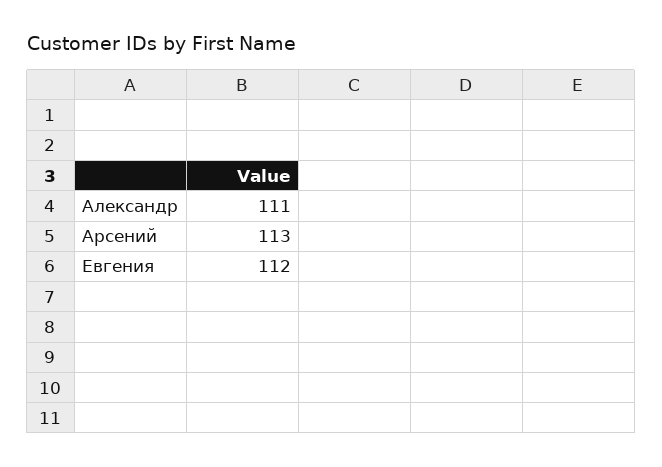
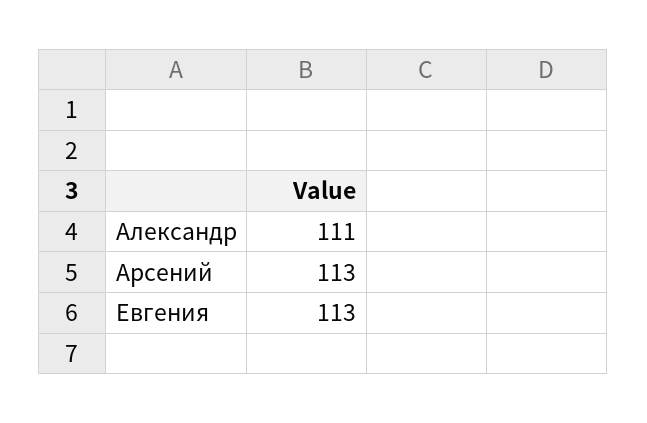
Евгения: 112 -> 113

